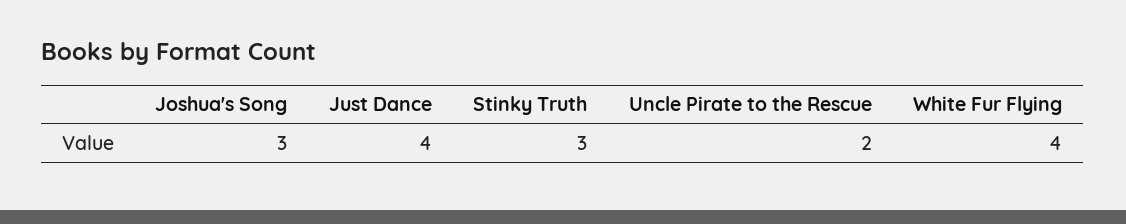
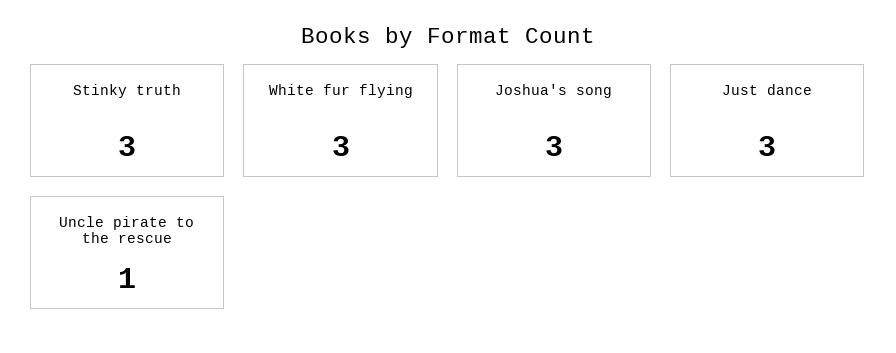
Just Dance: 4 -> 3
Uncle Pirate to the Rescue: 2 -> 1
White Fur Flying: 4 -> 3

